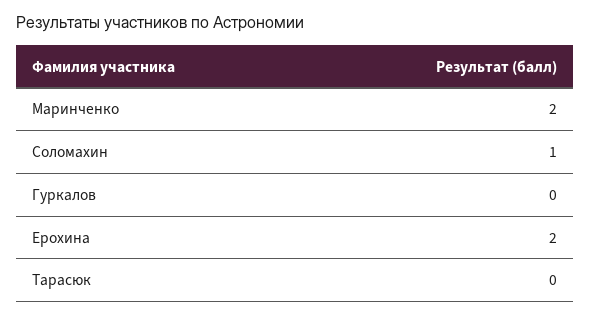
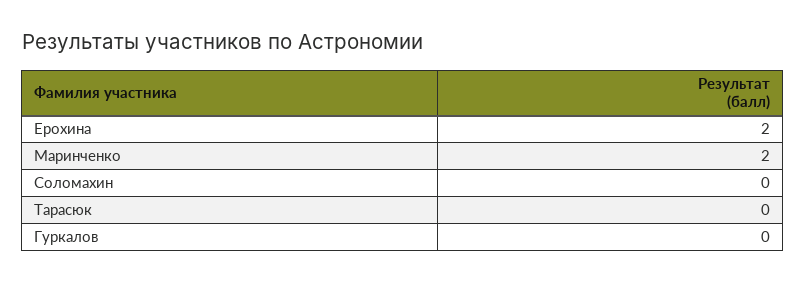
Соломахин: 1 -> 0

